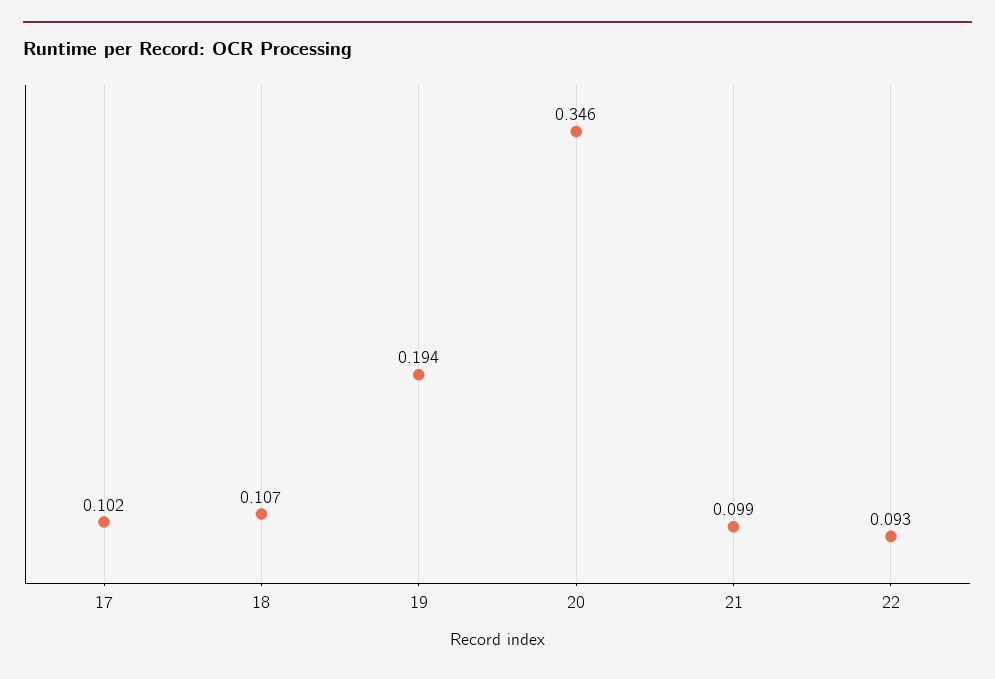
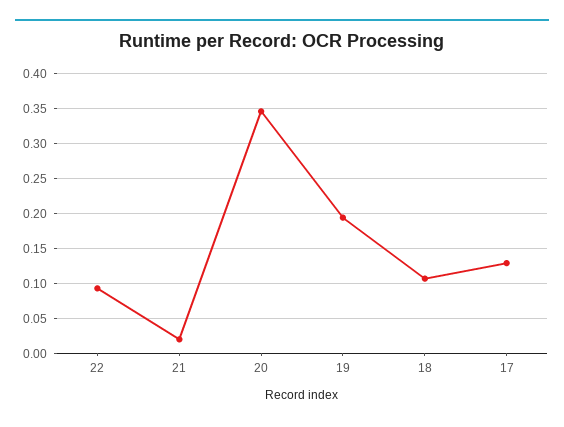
17: 0.102 -> 0.13
21: 0.099 -> 0.02

